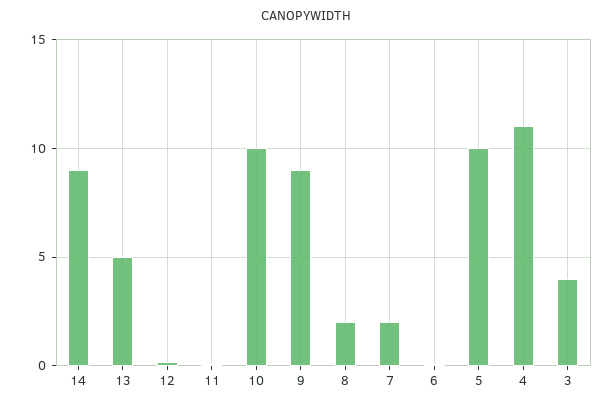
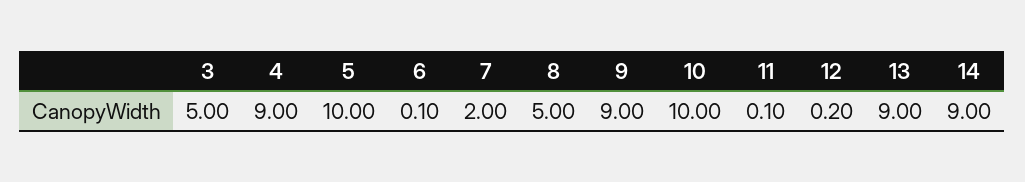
13: 5 -> 9
8: 2 -> 5
4: 11 -> 9
3: 4 -> 5

